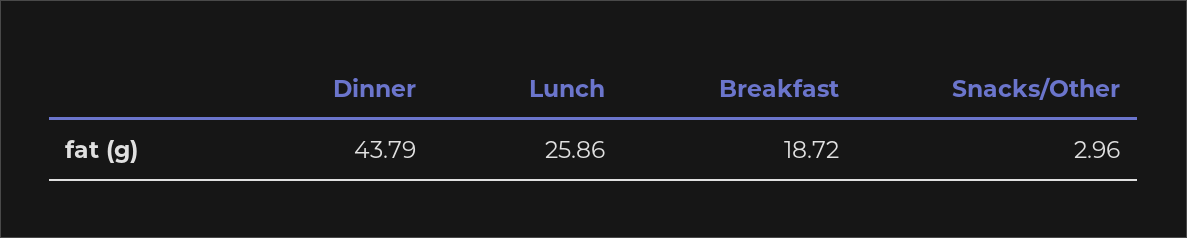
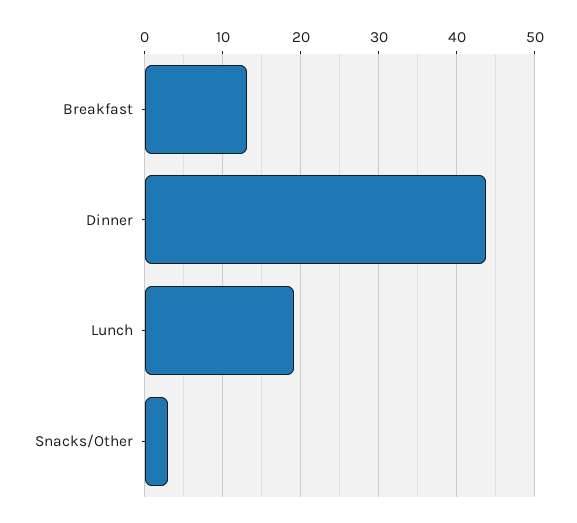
Lunch: 25.86 -> 19
Breakfast: 18.72 -> 13

